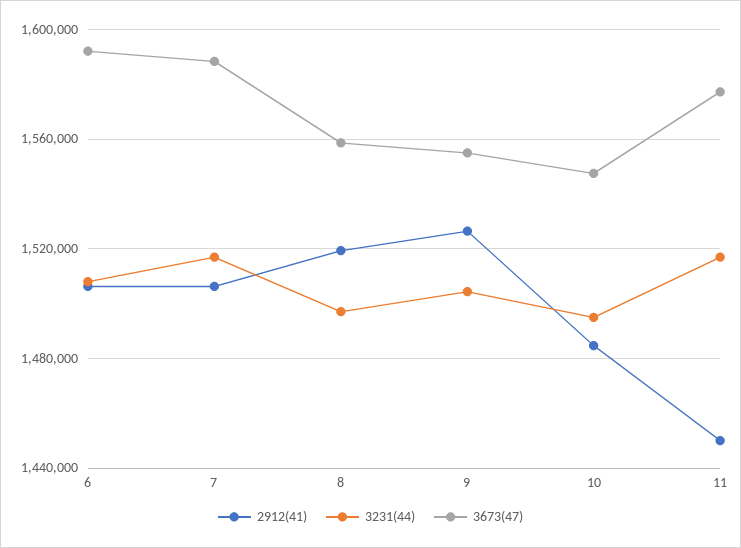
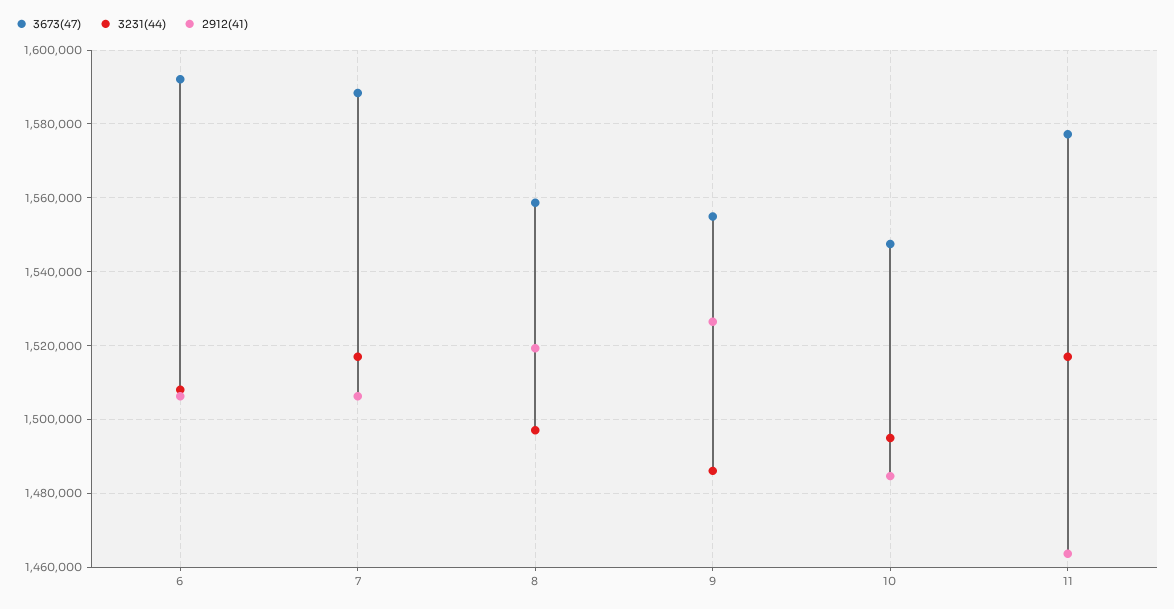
3231(44), 9: 1505000 -> 1486000
2912(41), 11: 1450000 -> 1464000

